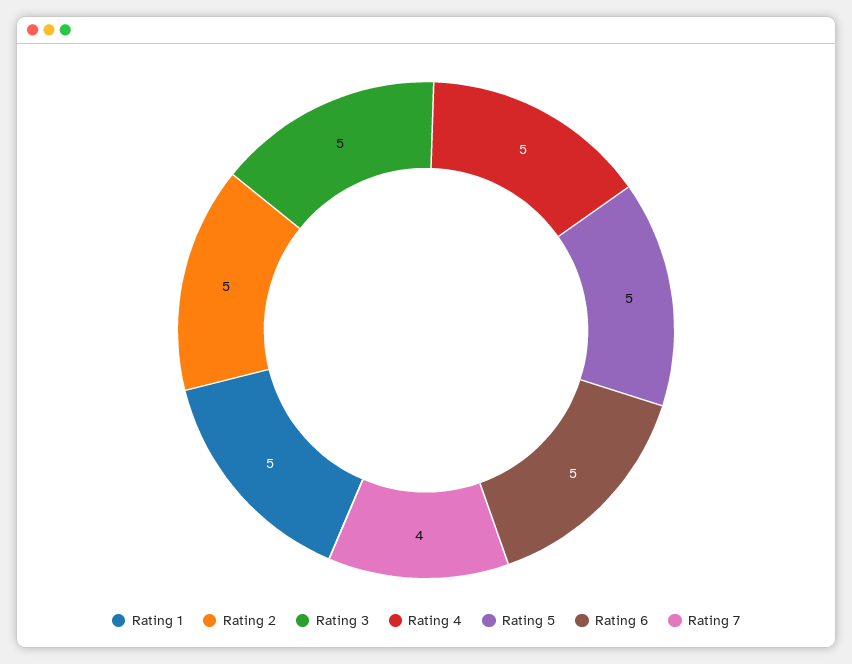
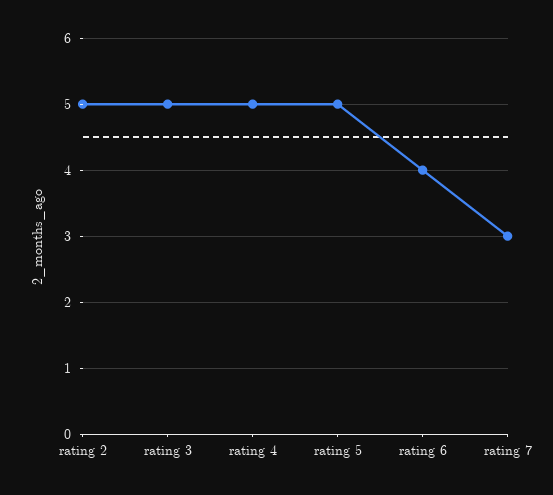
Rating 1: 5 -> none
Rating 6: 5 -> 4
Rating 7: 4 -> 3

